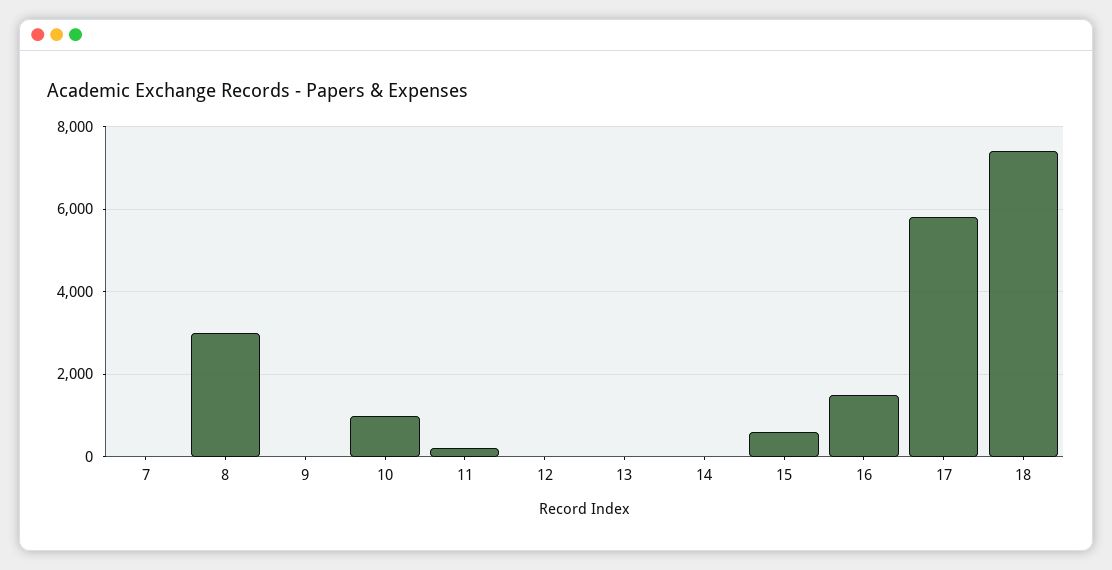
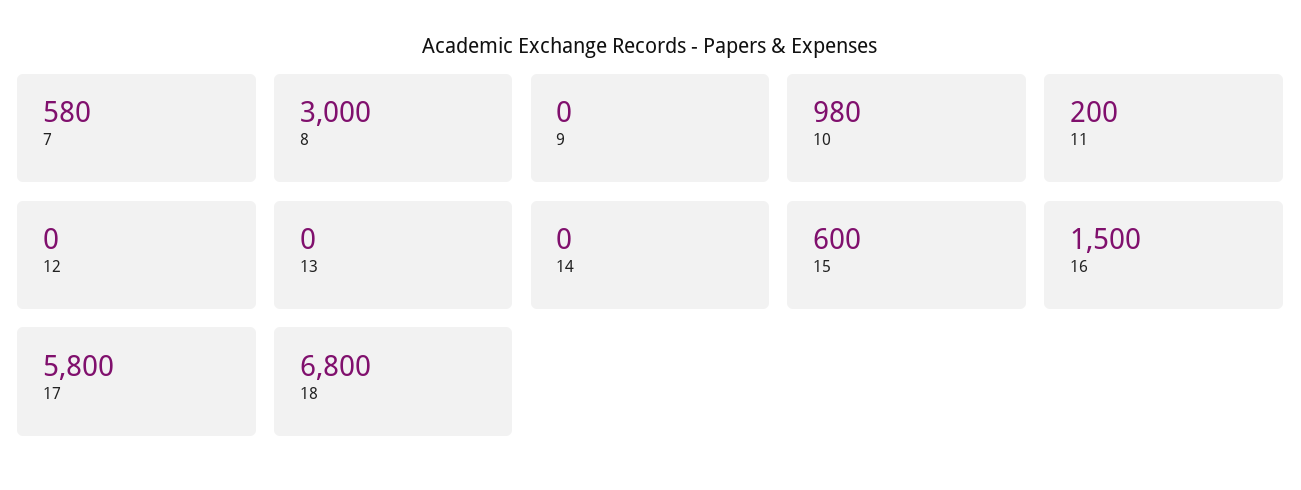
7: 0 -> 580
18: 7400 -> 6800

